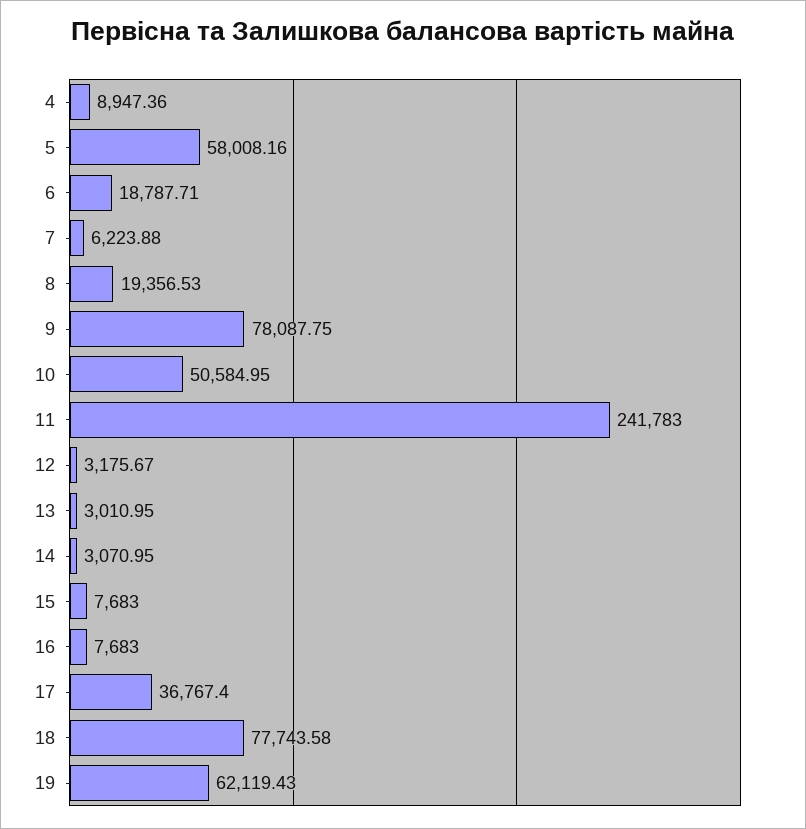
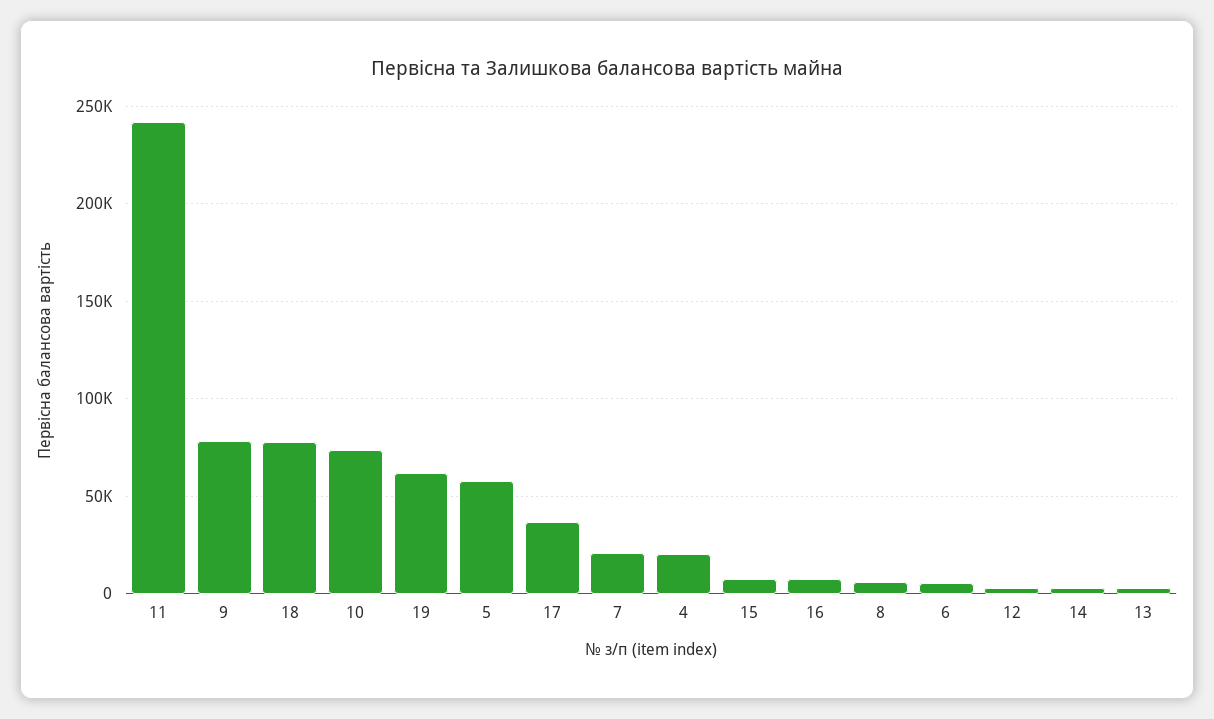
4: 8947.36 -> 20000
6: 18787.71 -> 5000
7: 6223.88 -> 20000
8: 19356.53 -> 5000
10: 50584.95 -> 75000

